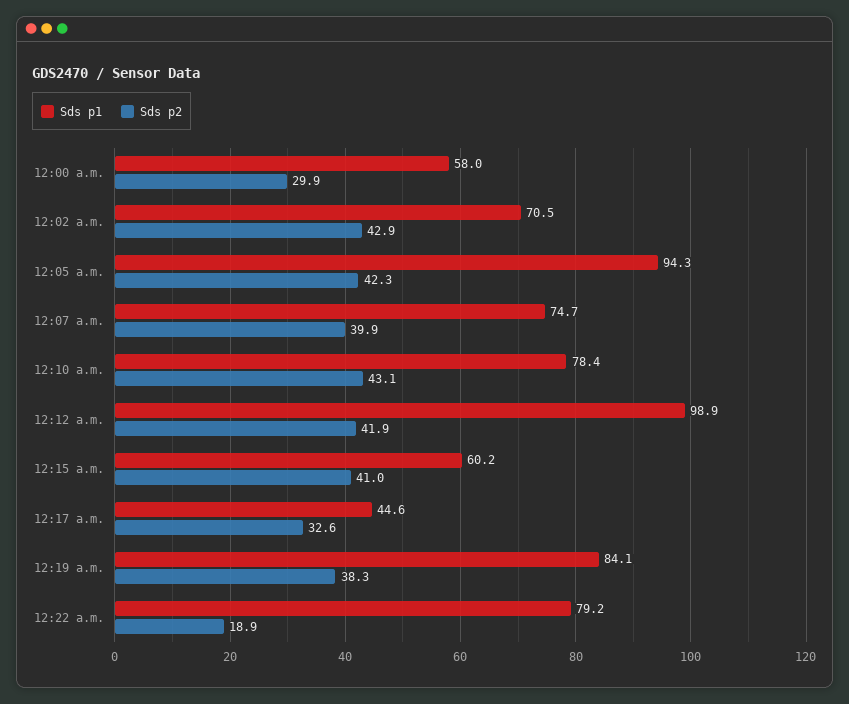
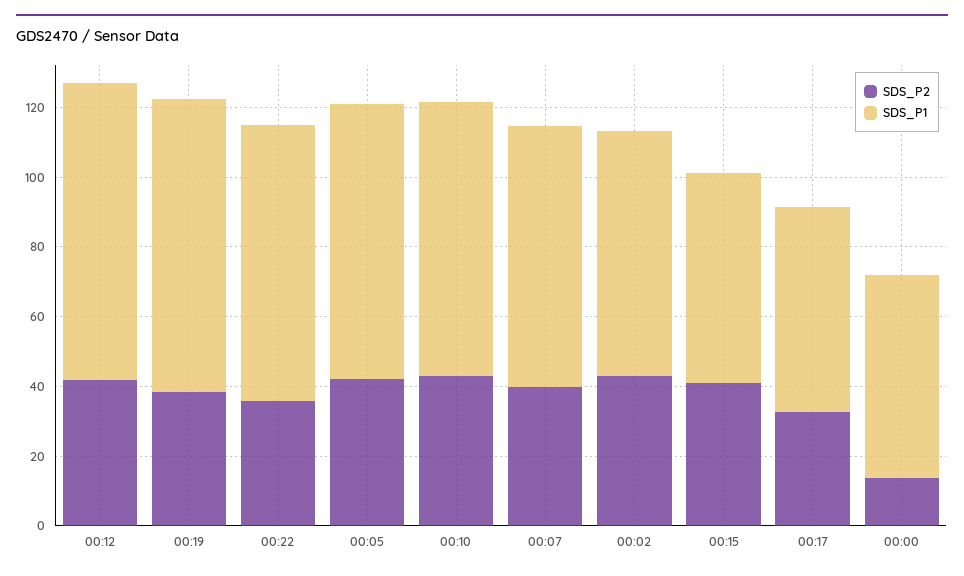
Sds p2, 12:00 a.m.: 29.9 -> 15
Sds p1, 12:05 a.m.: 94.3 -> 80
Sds p1, 12:12 a.m.: 98.9 -> 85
Sds p1, 12:17 a.m.: 44.6 -> 60
Sds p2, 12:22 a.m.: 18.9 -> 35

